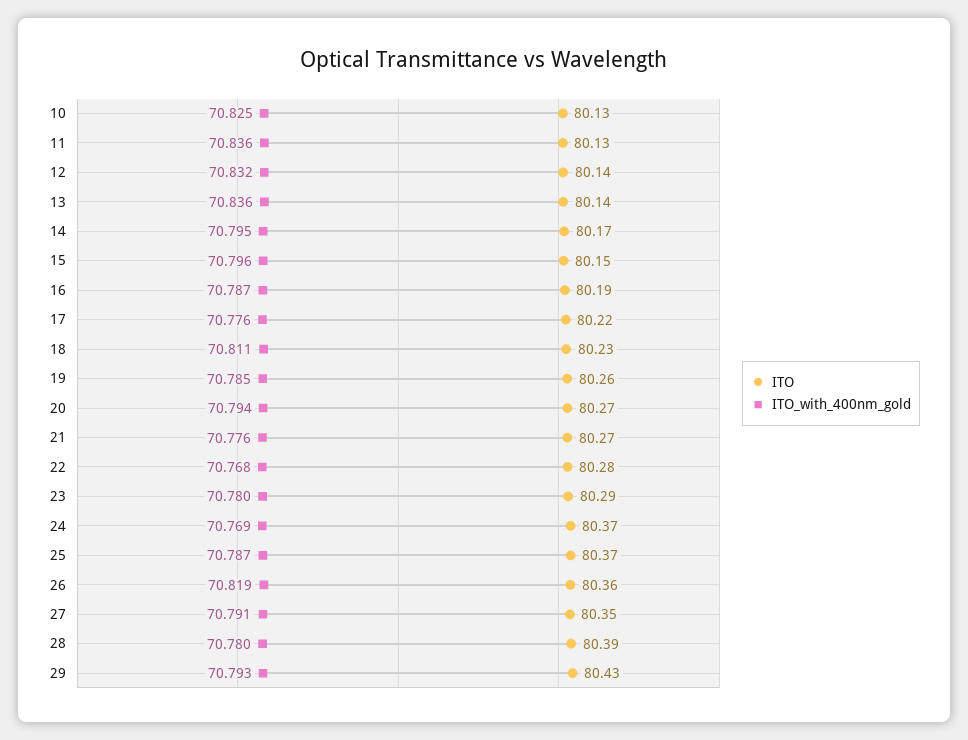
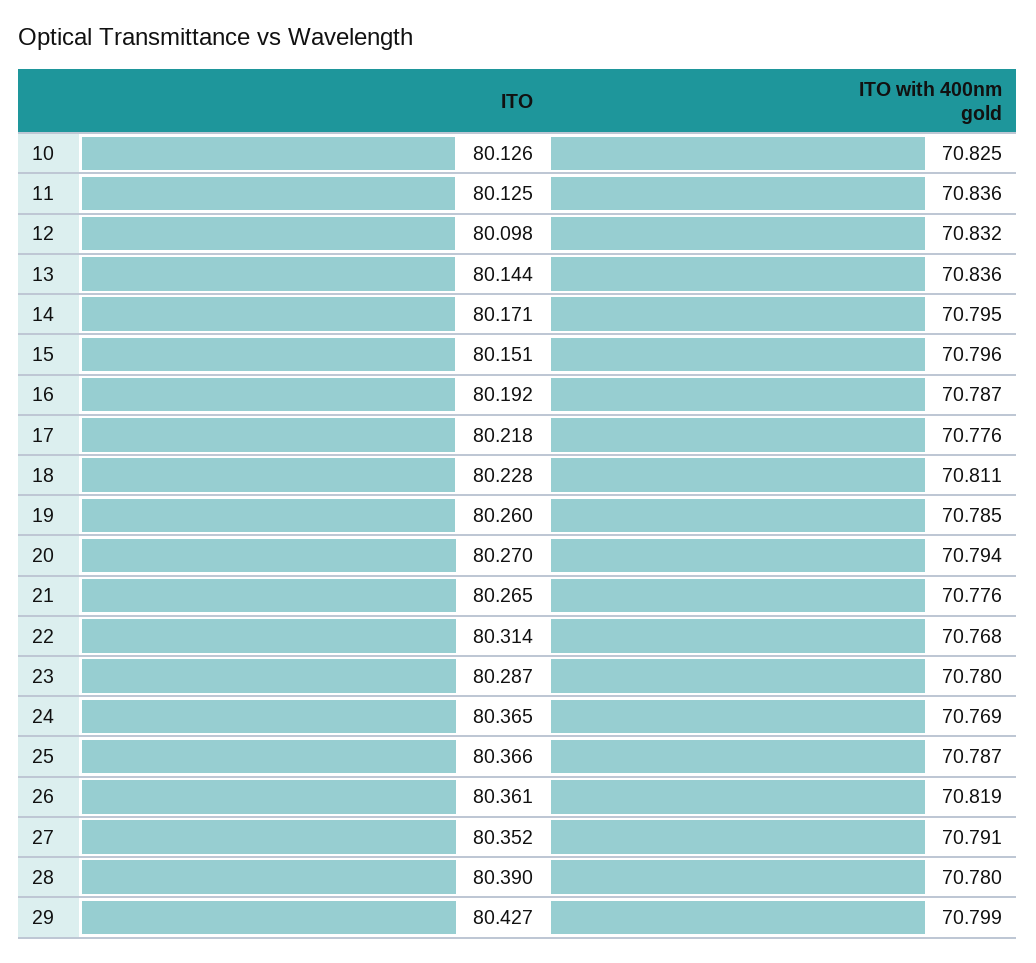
ITO, 12: 80.14 -> 80.098
ITO, 22: 80.28 -> 80.314
ITO_with_400nm_gold, 29: 70.793 -> 70.799

